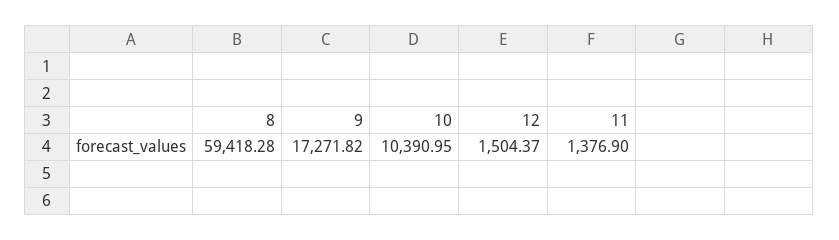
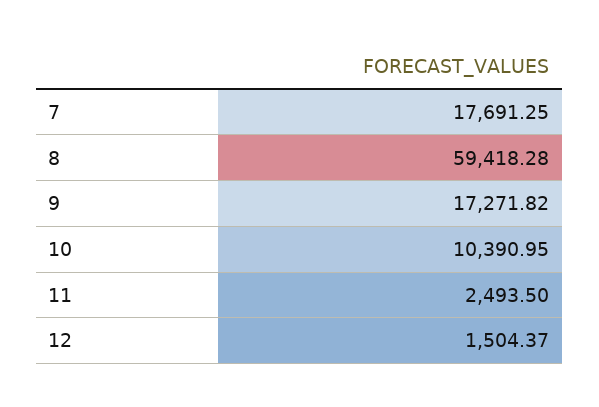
11: 1376.9 -> 2493.5
7: none -> 17691.25

